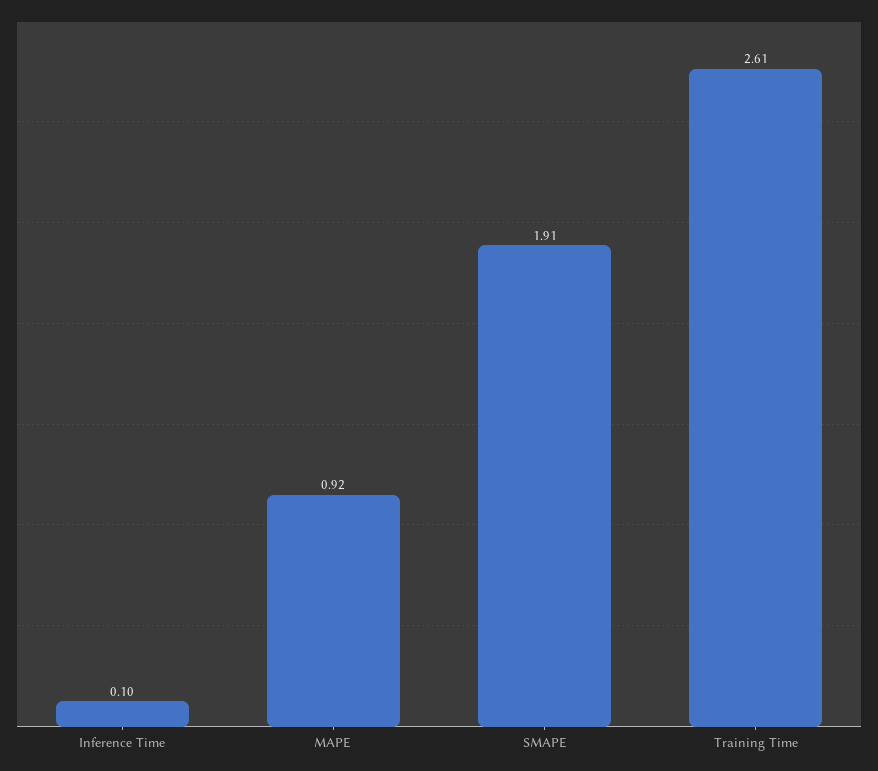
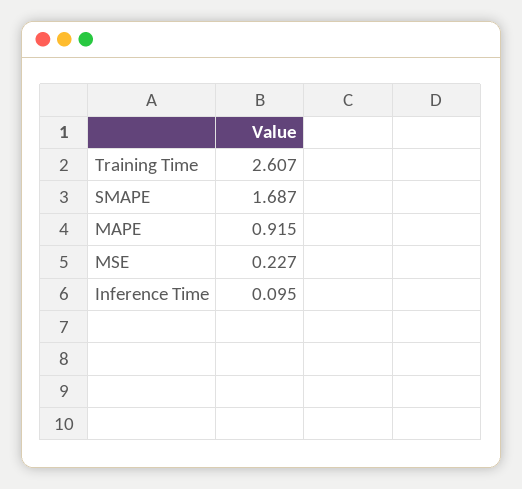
SMAPE: 1.91 -> 1.687
MSE: none -> 0.227

